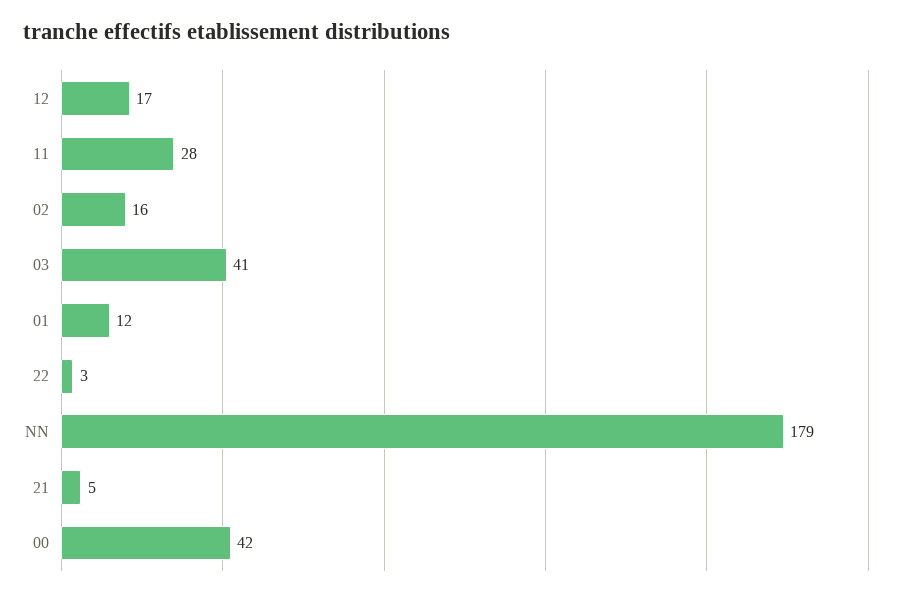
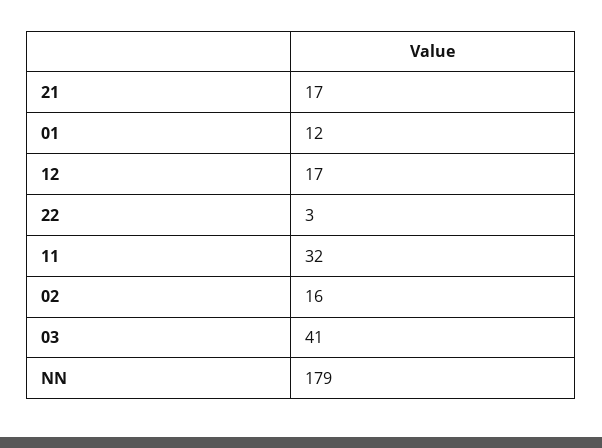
11: 28 -> 32
21: 5 -> 17
00: 42 -> none

